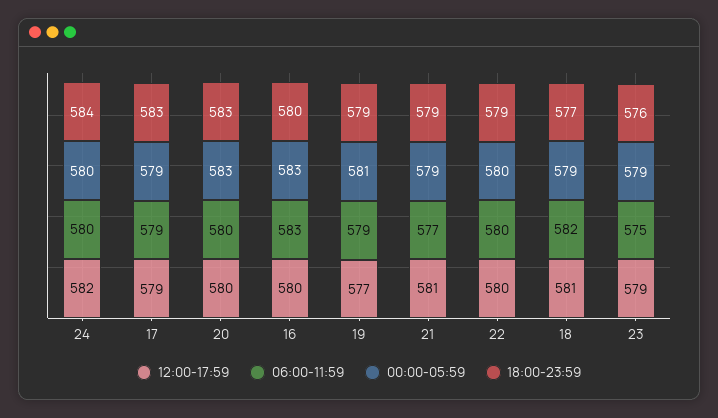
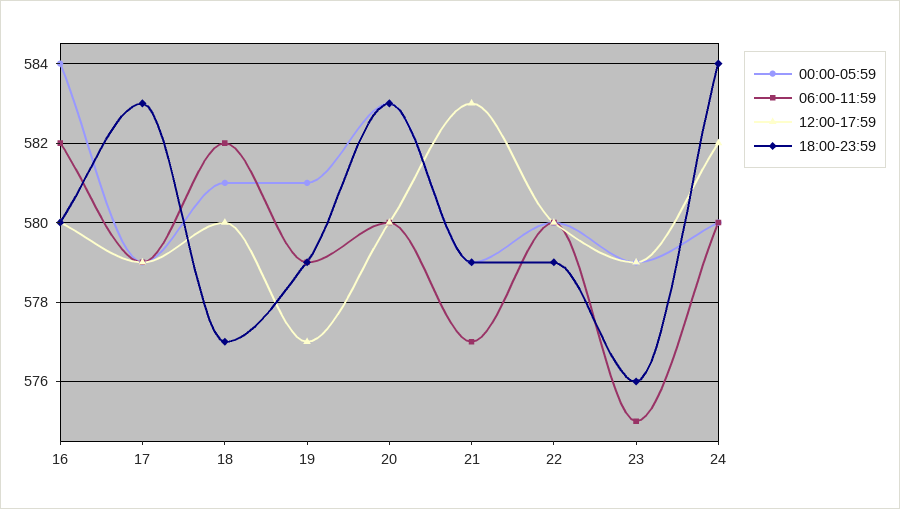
06:00-11:59, 16: 583 -> 582
00:00-05:59, 16: 583 -> 584
12:00-17:59, 21: 581 -> 583
12:00-17:59, 18: 581 -> 580
00:00-05:59, 18: 579 -> 581

